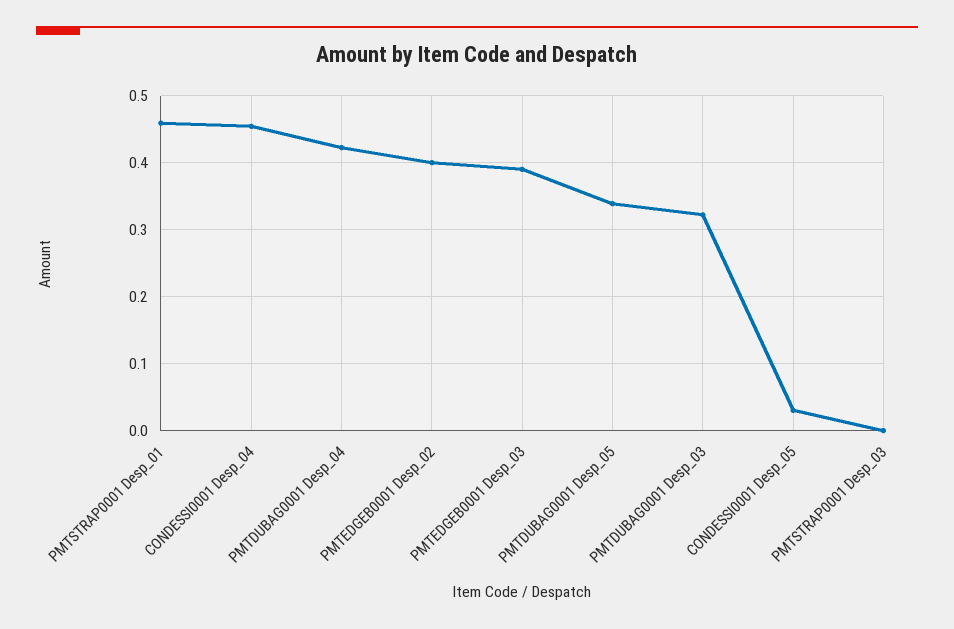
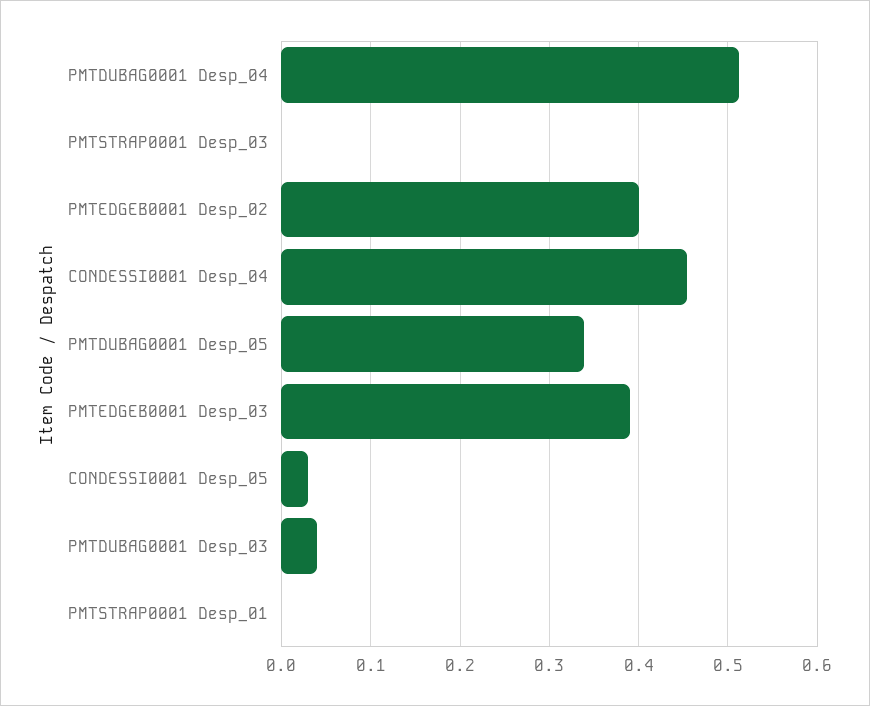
PMTSTRAP0001 Desp_01: 0.46 -> 0
PMTDUBAG0001 Desp_04: 0.42 -> 0.51
PMTDUBAG0001 Desp_03: 0.32 -> 0.04

